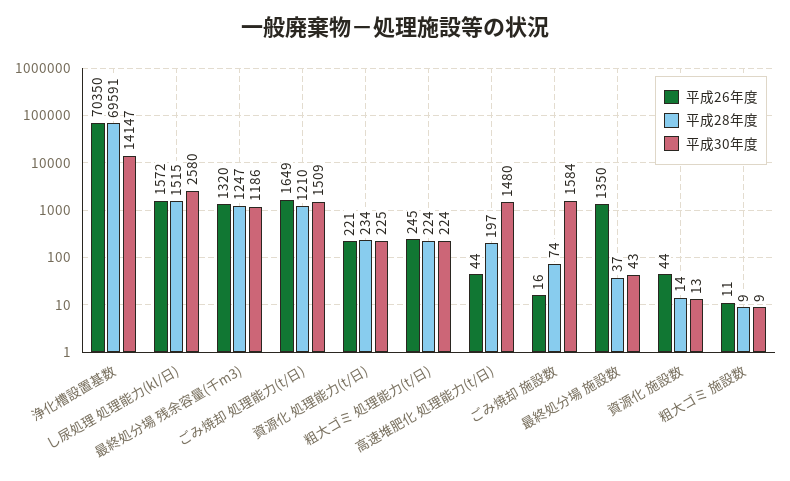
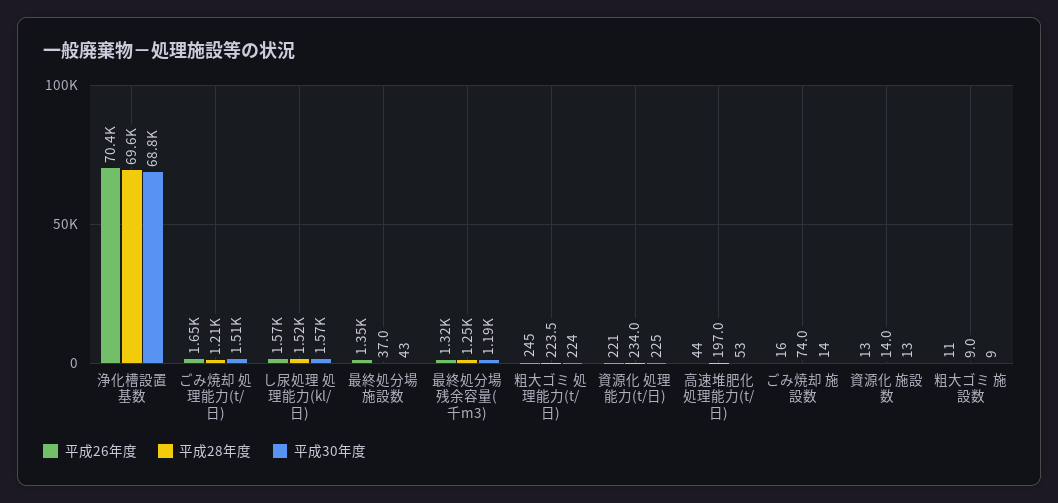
平成30年度, 浄化槽設置基数: 14147 -> 68800
平成30年度, し尿処理 処理能力(kl/日): 2580 -> 1570
平成30年度, 高速堆肥化 処理能力(t/日): 1480 -> 53
平成30年度, ごみ焼却 施設数: 1584 -> 14
平成26年度, 資源化 施設数: 44 -> 13

